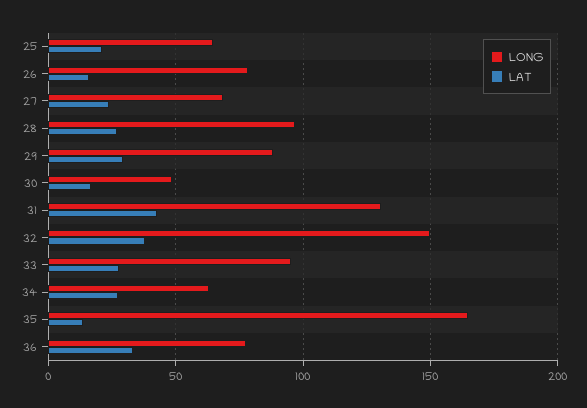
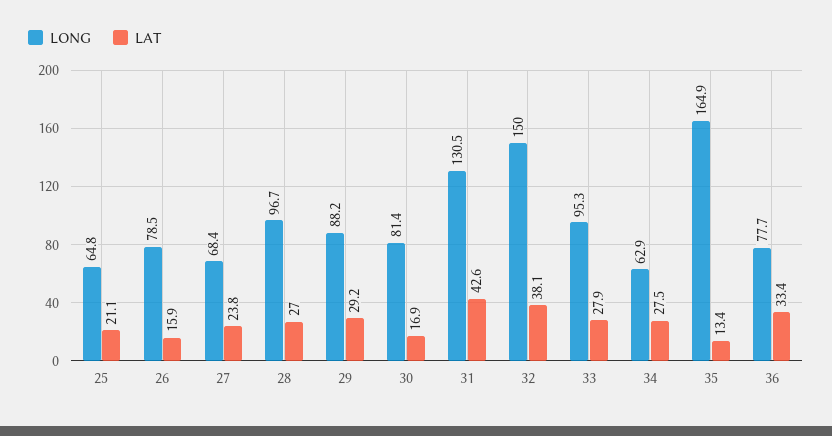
LONG, 30: 50 -> 81.4

